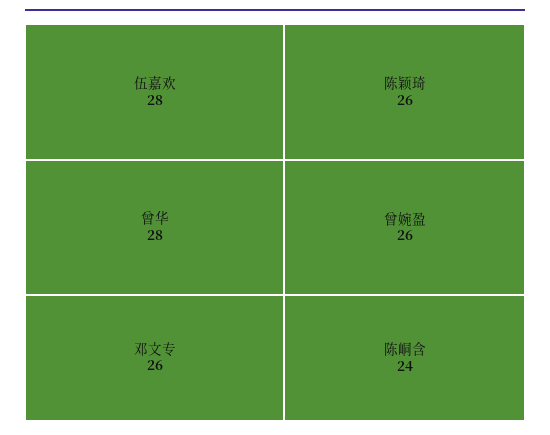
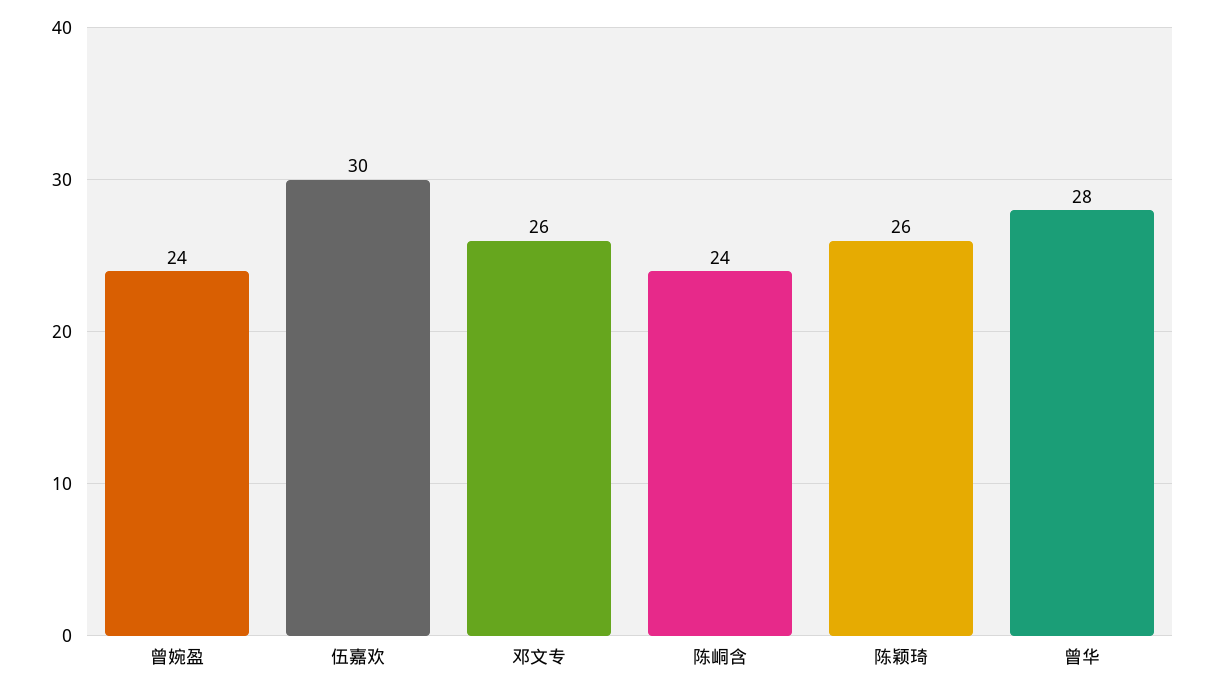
伍嘉欢: 28 -> 30
曾婉盈: 26 -> 24

